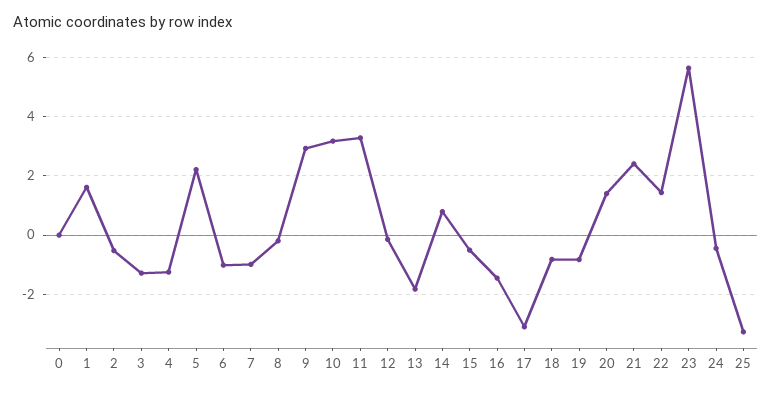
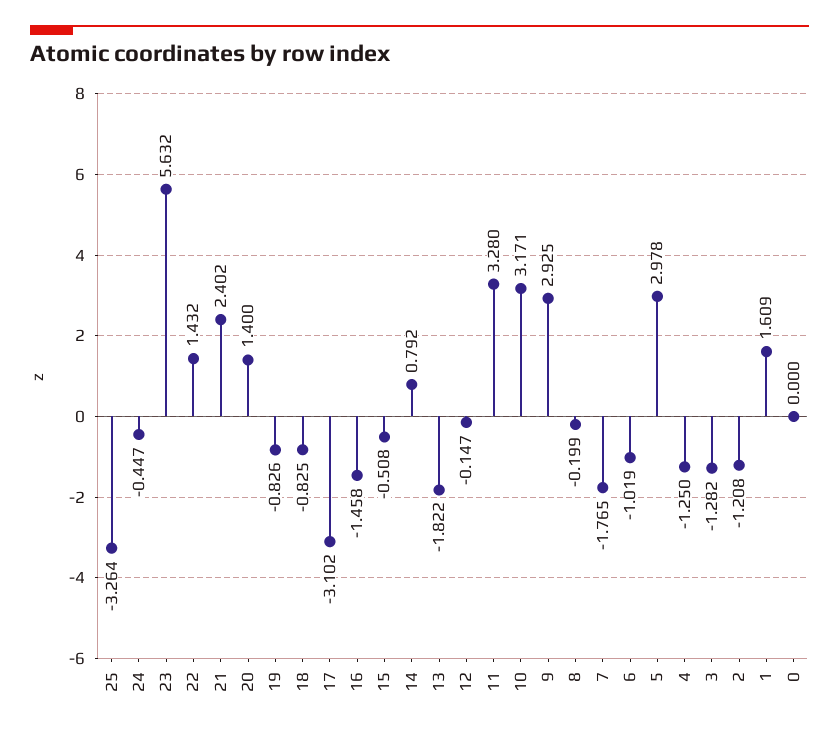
2: -0.5 -> -1.208
5: 2.25 -> 2.978
7: -1 -> -1.765

